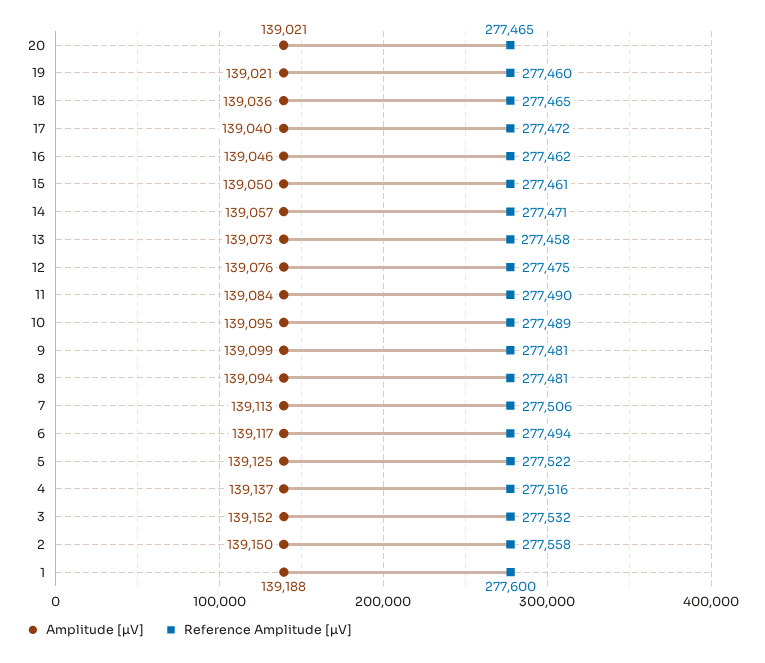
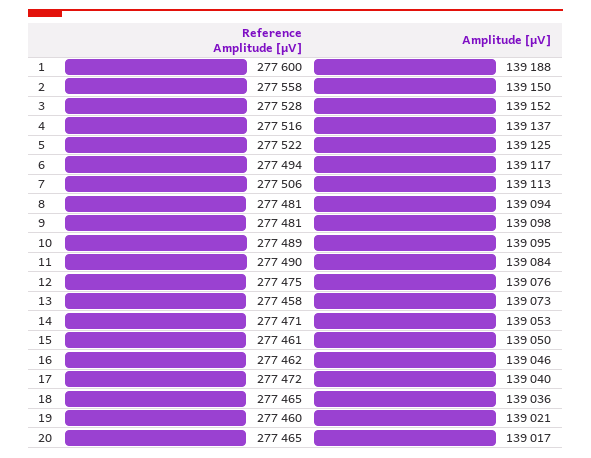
Amplitude [µV], 20: 139021 -> 139017
Amplitude [µV], 14: 139057 -> 139053
Amplitude [µV], 9: 139099 -> 139098
Reference Amplitude [µV], 3: 277532 -> 277528

